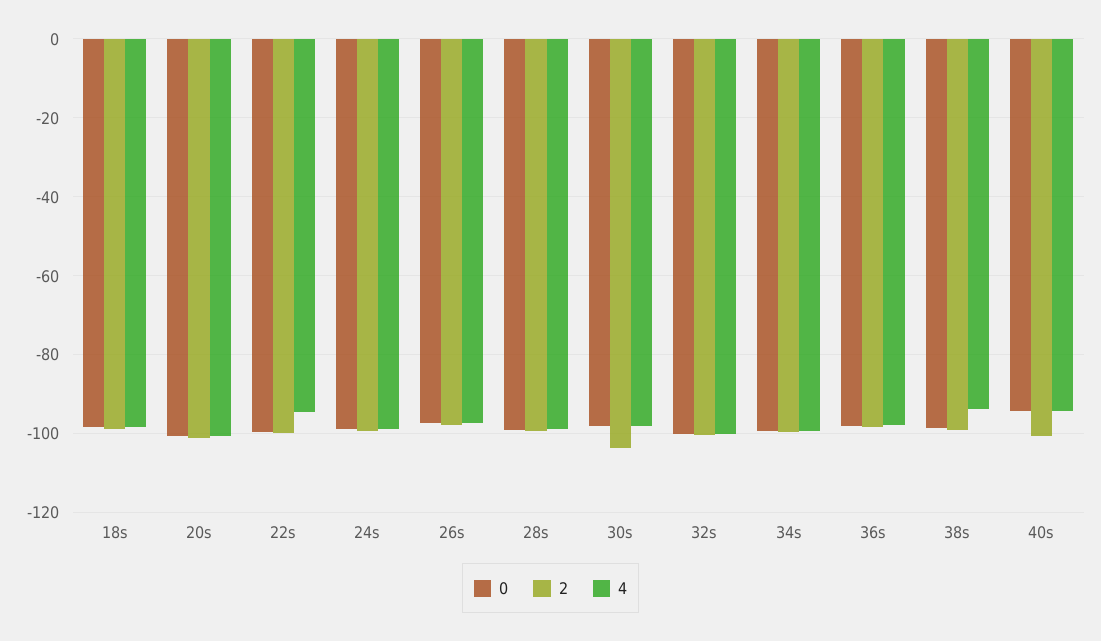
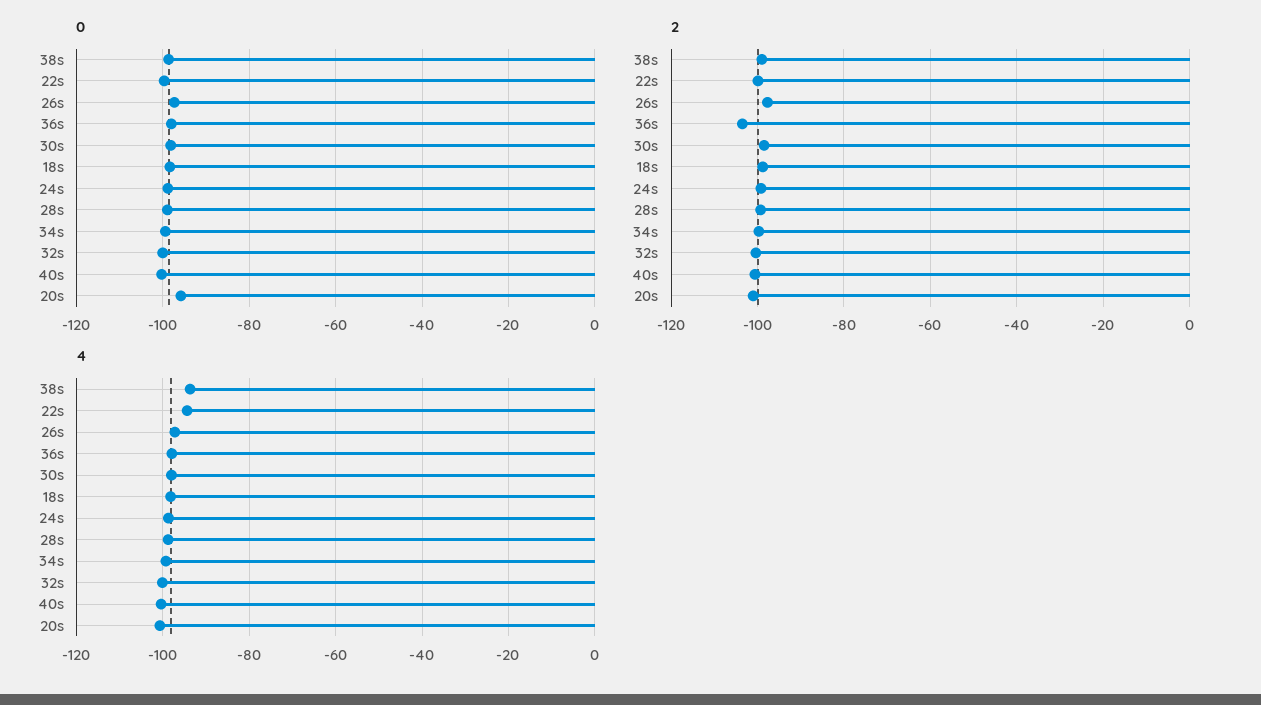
0, 20s: -100 -> -96
2, 30s: -104 -> -98
2, 36s: -98 -> -104
0, 40s: -94 -> -100
4, 40s: -94 -> -100

